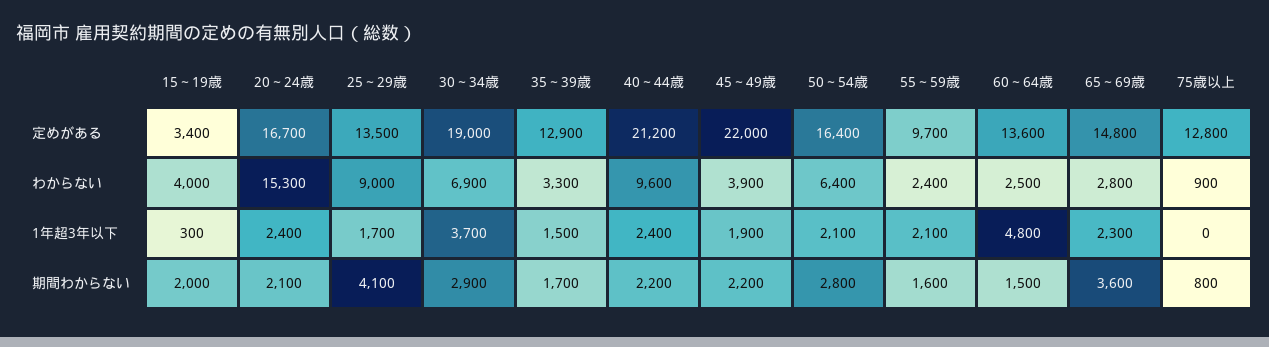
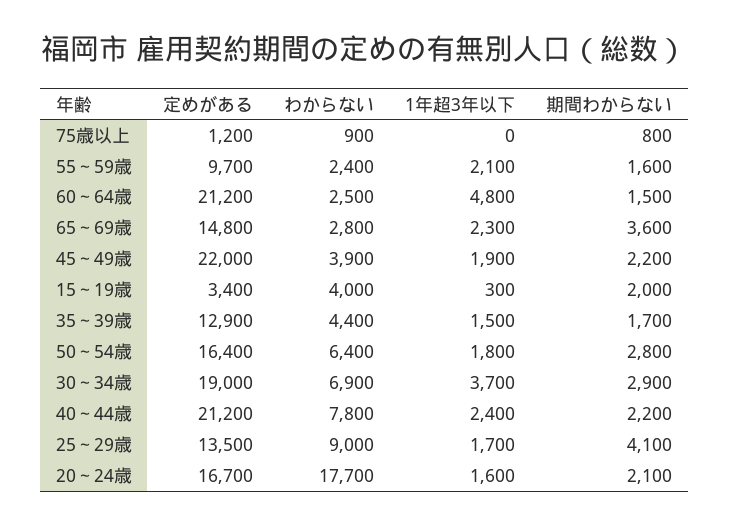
60～64歳, 定めがある: 13600 -> 21200
75歳以上, 定めがある: 12800 -> 1200
20～24歳, わからない: 15300 -> 17700
35～39歳, わからない: 3300 -> 4400
40～44歳, わからない: 9600 -> 7800
20～24歳, 1年超3年以下: 2400 -> 1600
50～54歳, 1年超3年以下: 2100 -> 1800

